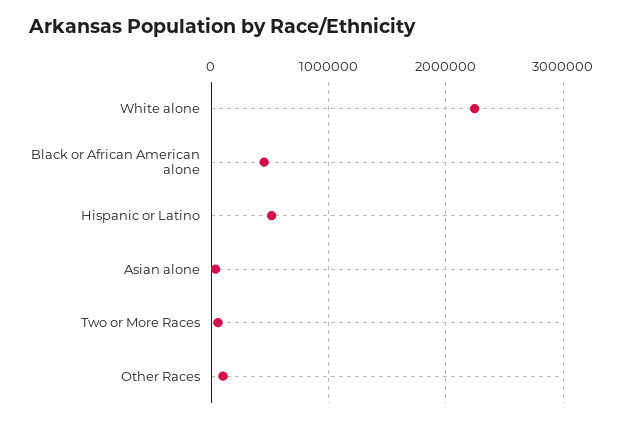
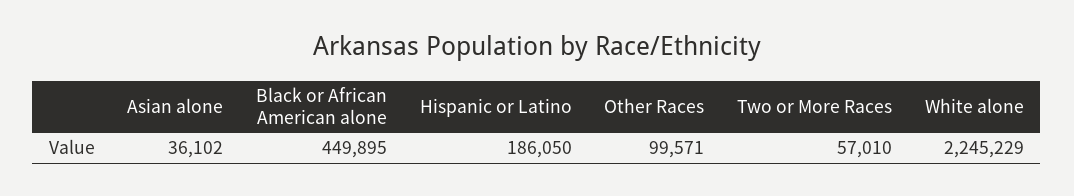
Hispanic or Latino: 500000 -> 186050

